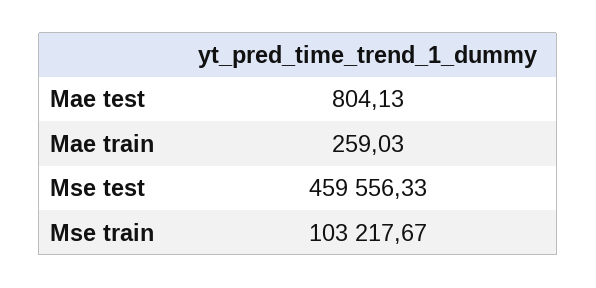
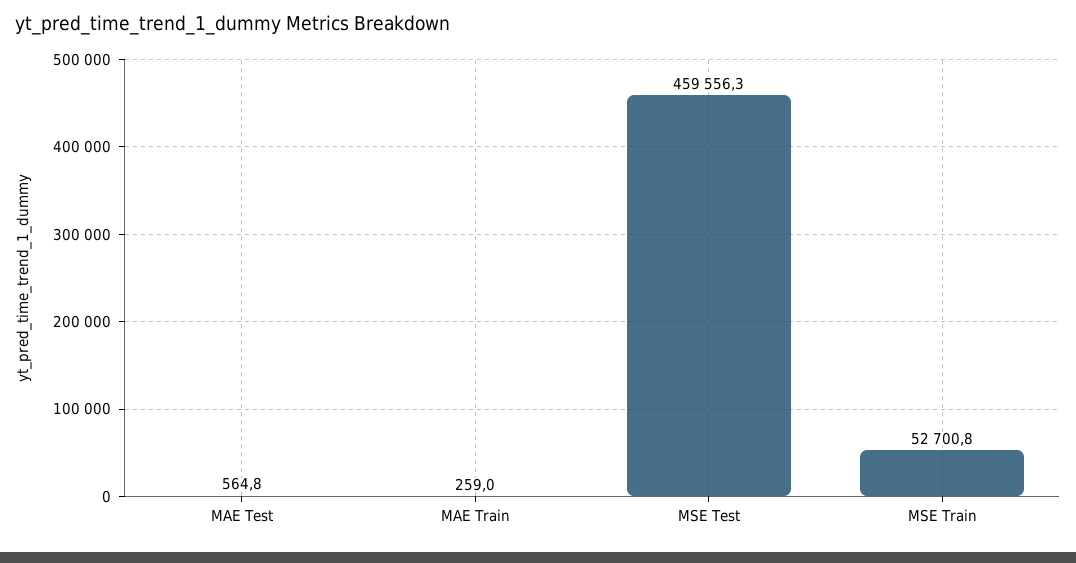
Mae test: 804.13 -> 564.8
Mse train: 103217.67 -> 52700.8

